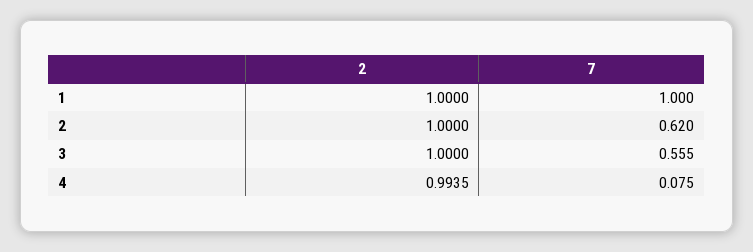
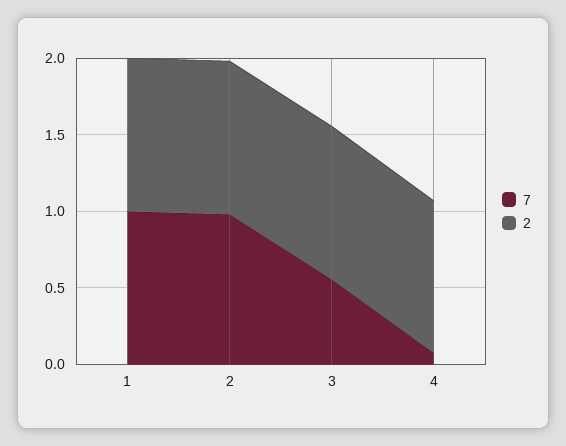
7, 2: 0.62 -> 1

